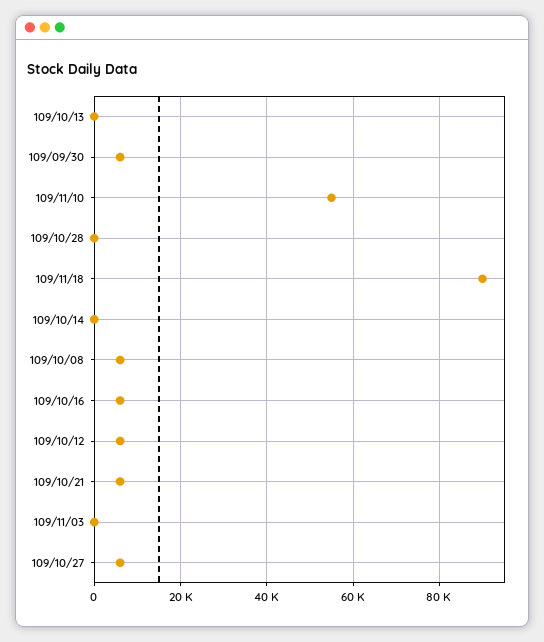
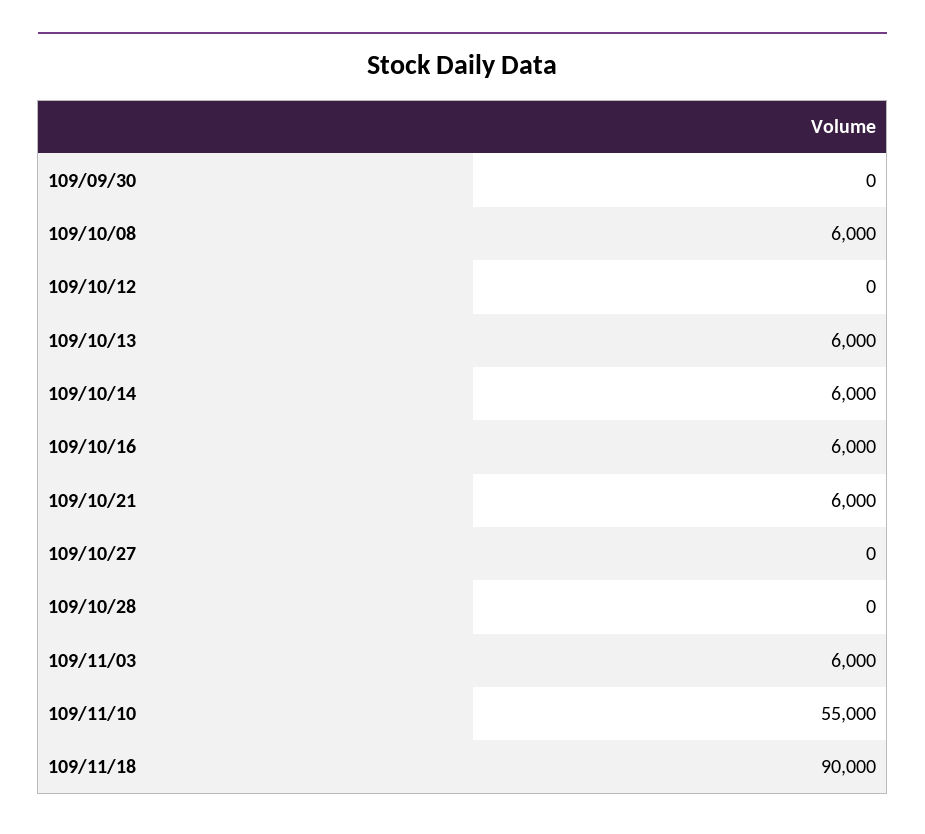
109/10/13: 0 -> 6000
109/09/30: 6000 -> 0
109/10/14: 0 -> 6000
109/10/12: 6000 -> 0
109/11/03: 0 -> 6000
109/10/27: 6000 -> 0

